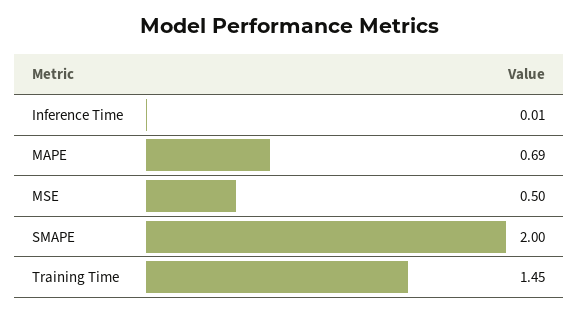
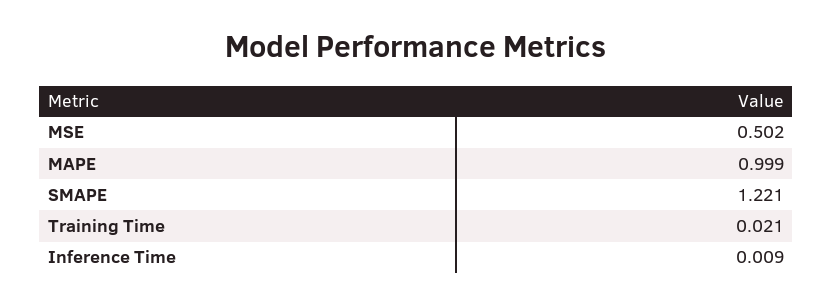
MAPE: 0.69 -> 0.999
SMAPE: 2 -> 1.221
Training Time: 1.45 -> 0.021

